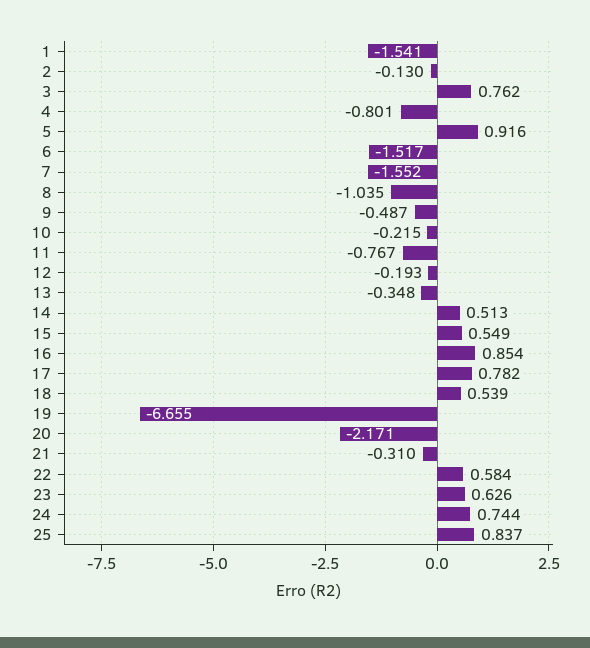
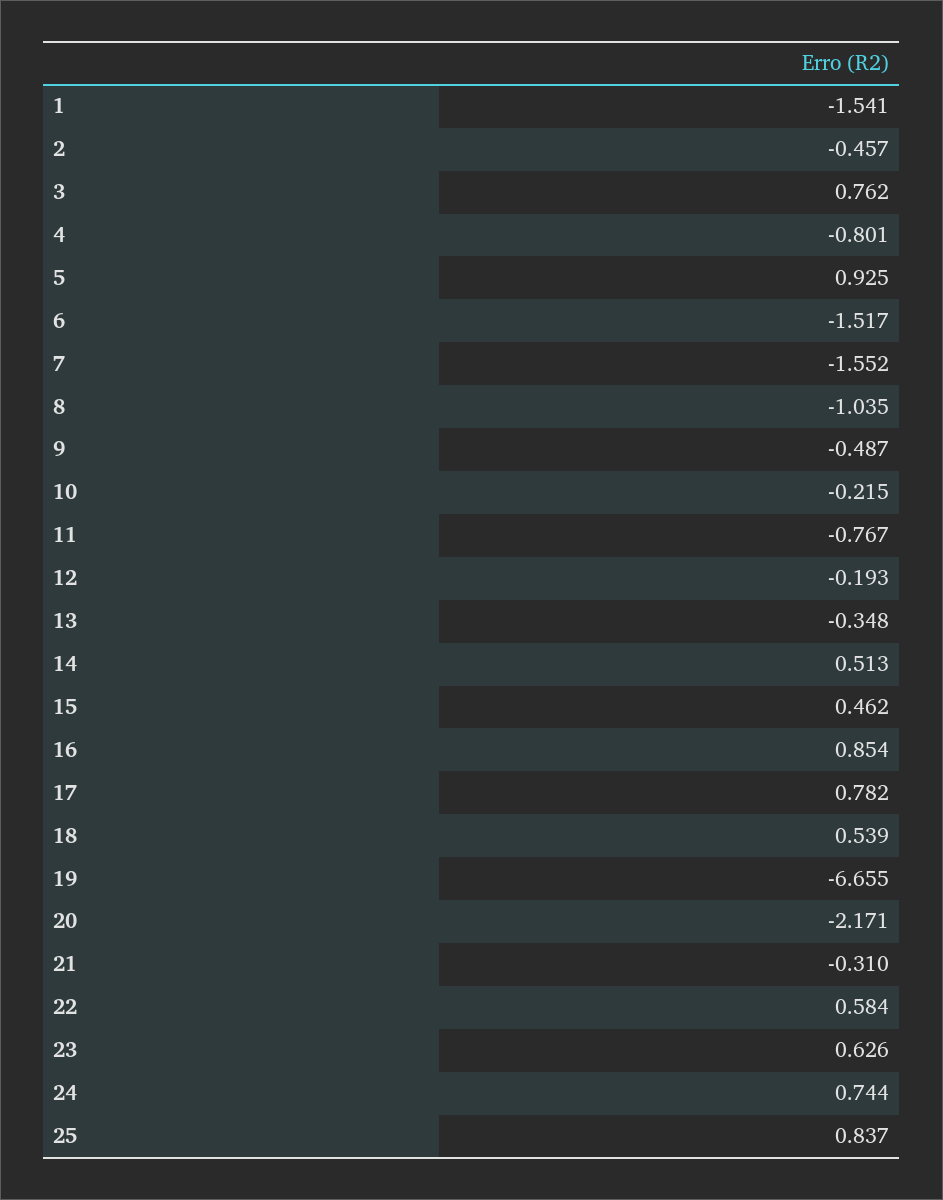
2: -0.13 -> -0.457
5: 0.916 -> 0.925
15: 0.549 -> 0.462

